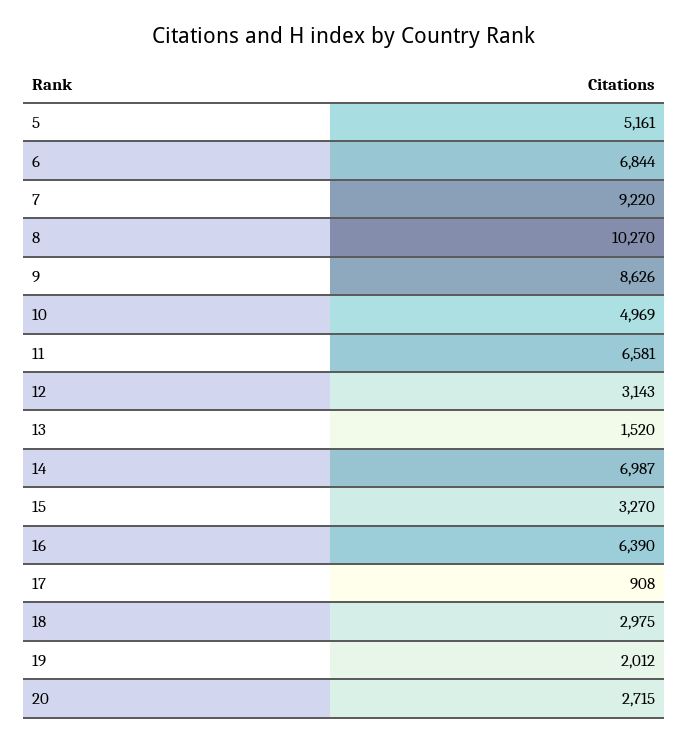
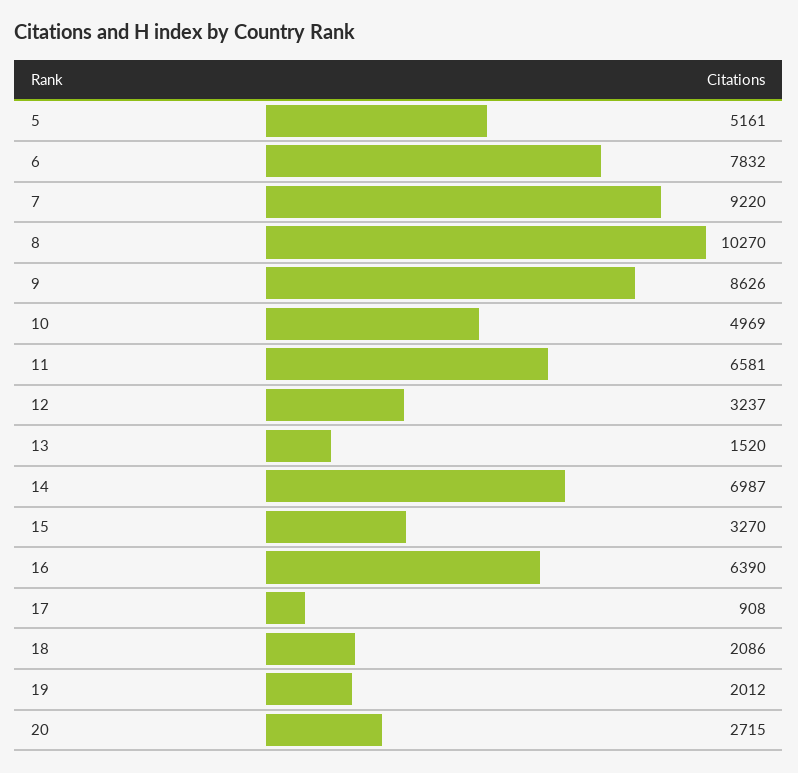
6: 6844 -> 7832
12: 3143 -> 3237
18: 2975 -> 2086

